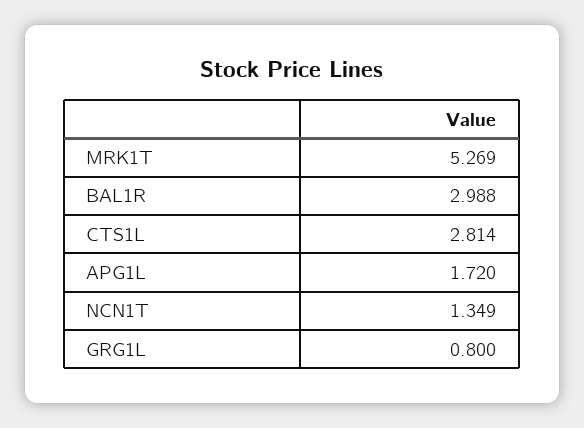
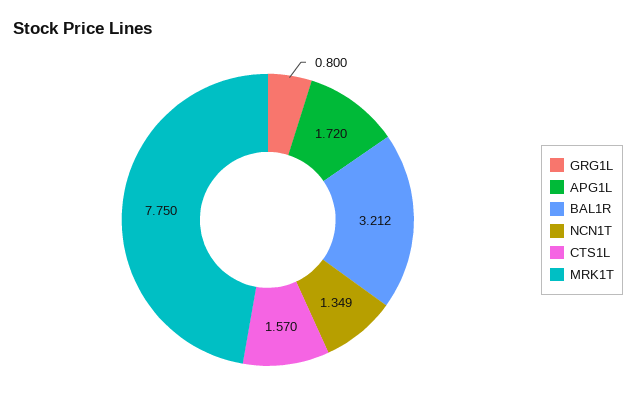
MRK1T: 5.269 -> 7.75
BAL1R: 2.988 -> 3.212
CTS1L: 2.814 -> 1.57

